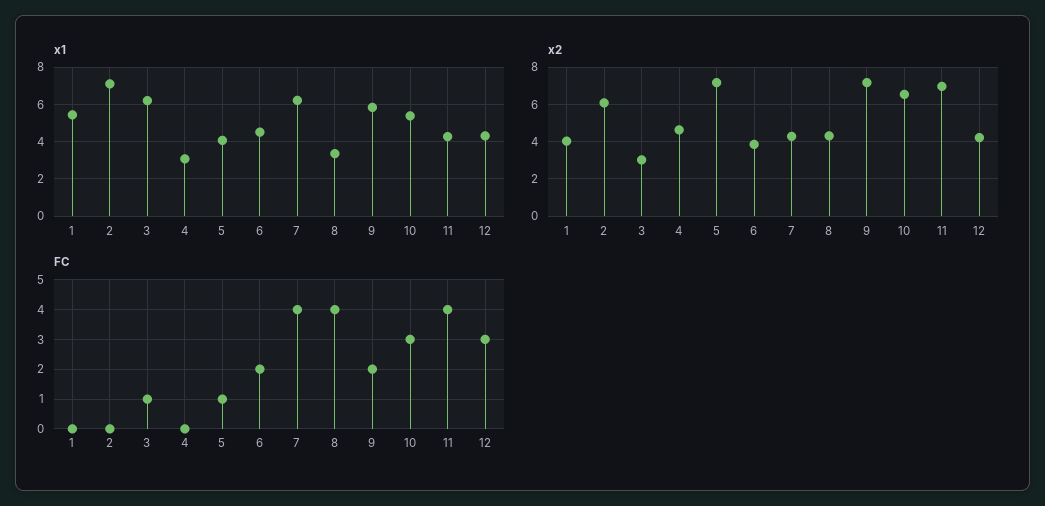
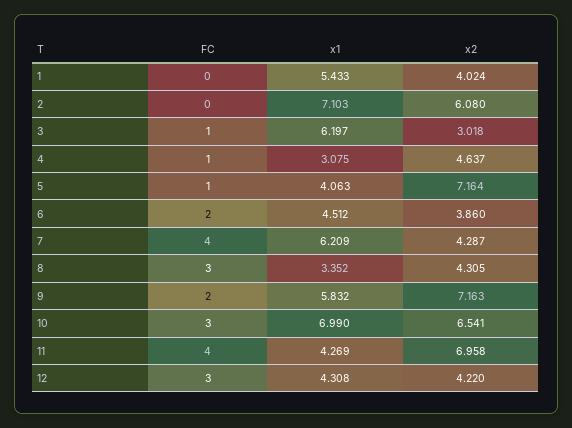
x1, 10: 5.5 -> 6.99
FC, 4: 0 -> 1
FC, 8: 4 -> 3

